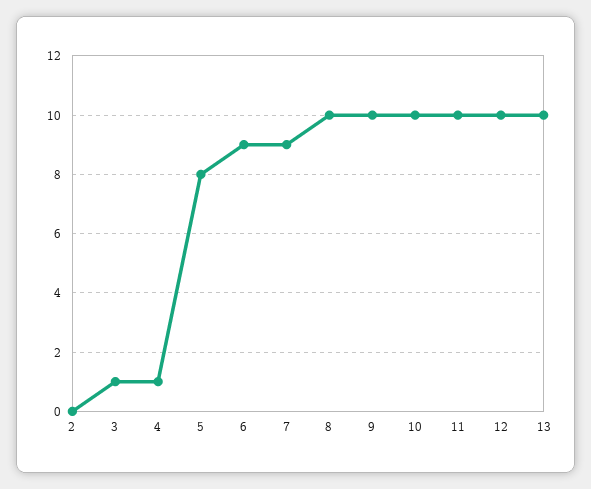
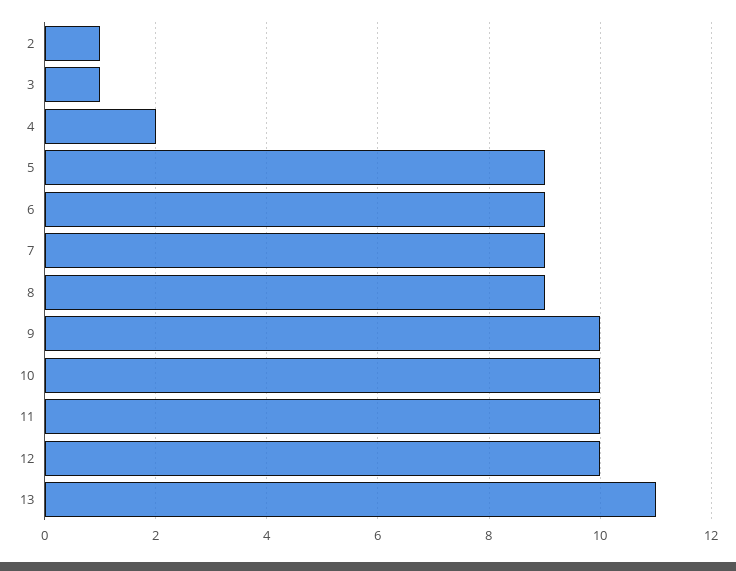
2: 0 -> 1
4: 1 -> 2
5: 8 -> 9
8: 10 -> 9
13: 10 -> 11

